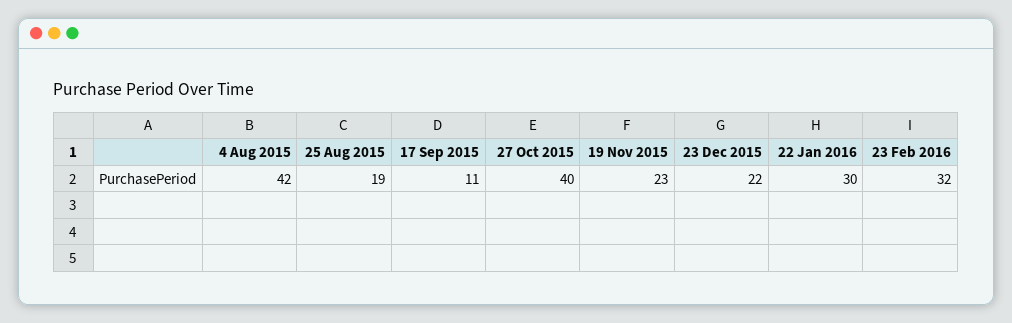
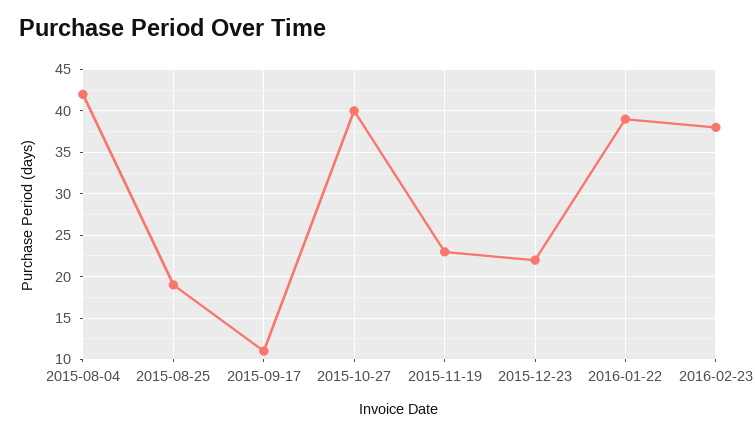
22 Jan 2016: 30 -> 39
23 Feb 2016: 32 -> 38

